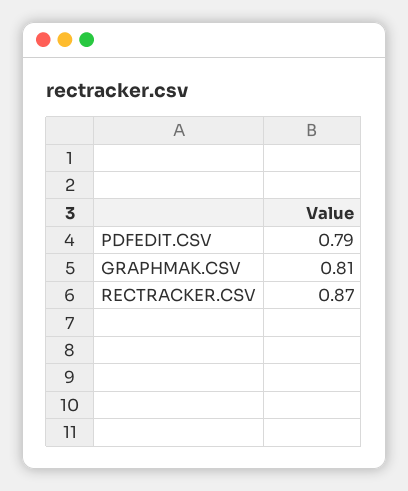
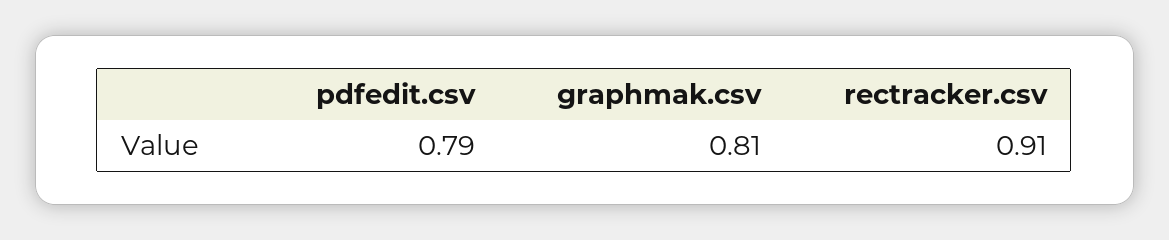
RECTRACKER.CSV: 0.87 -> 0.91

